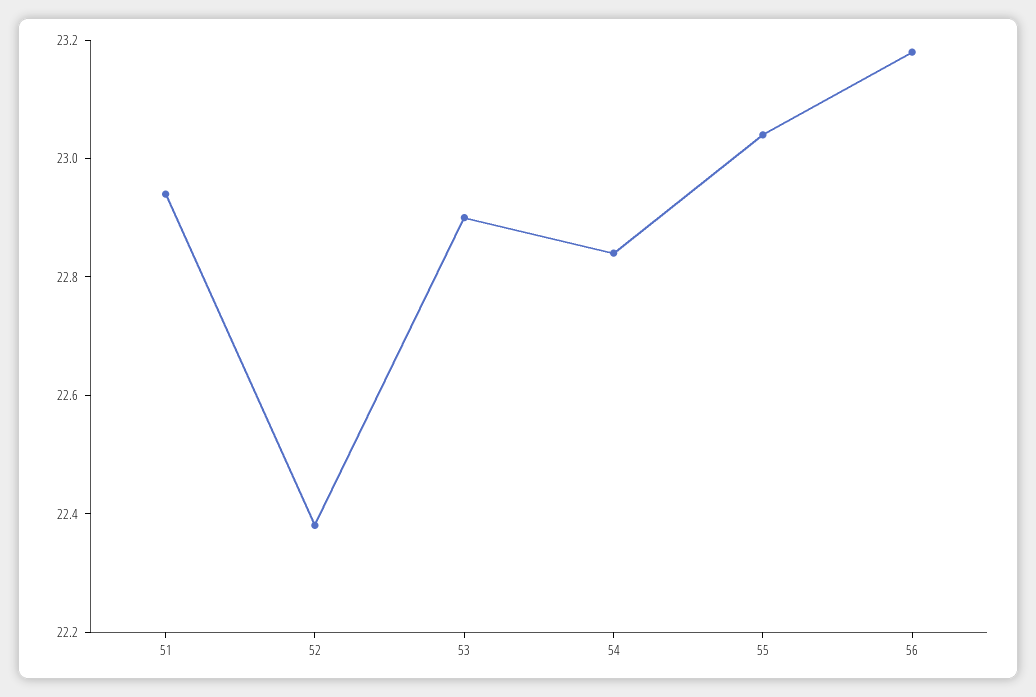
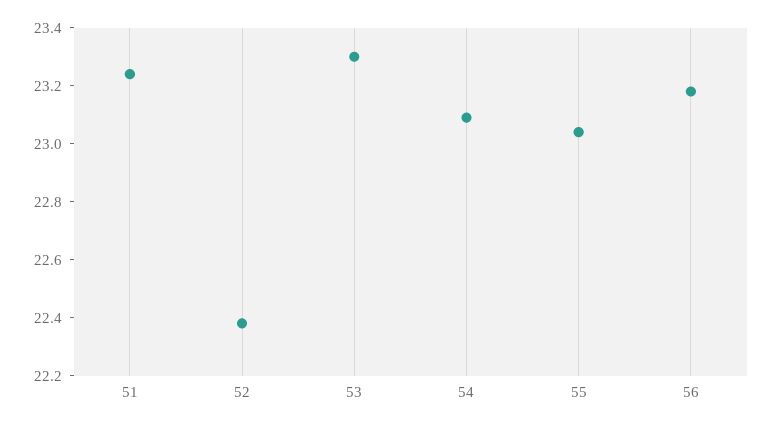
51: 22.95 -> 23.25
53: 22.9 -> 23.3
54: 22.85 -> 23.1

